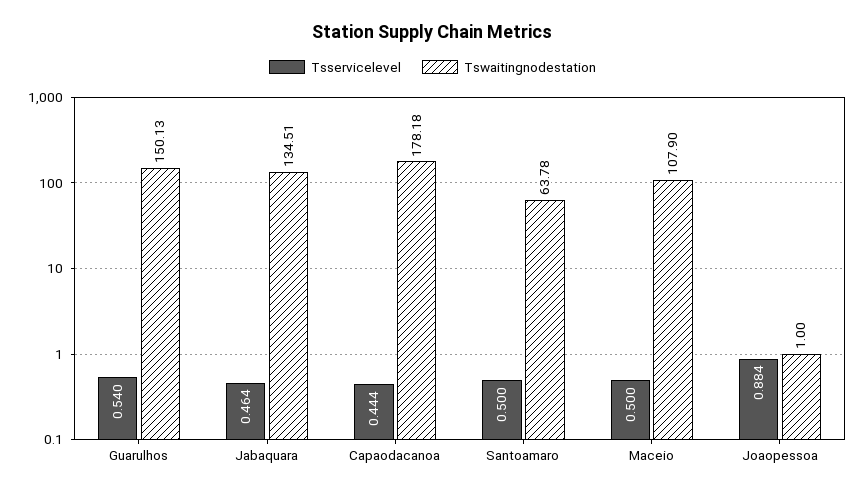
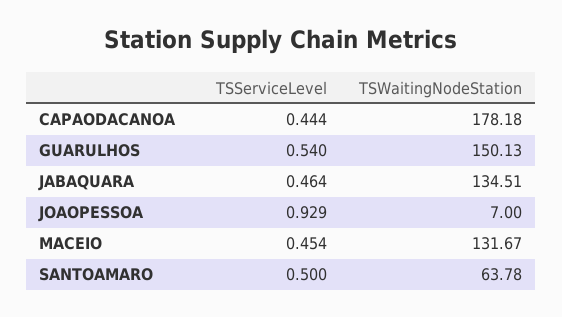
Tsservicelevel, Maceio: 0.5 -> 0.454
Tswaitingnodestation, Maceio: 107.9 -> 131.67
Tsservicelevel, Joaopessoa: 0.884 -> 0.929
Tswaitingnodestation, Joaopessoa: 1 -> 7

